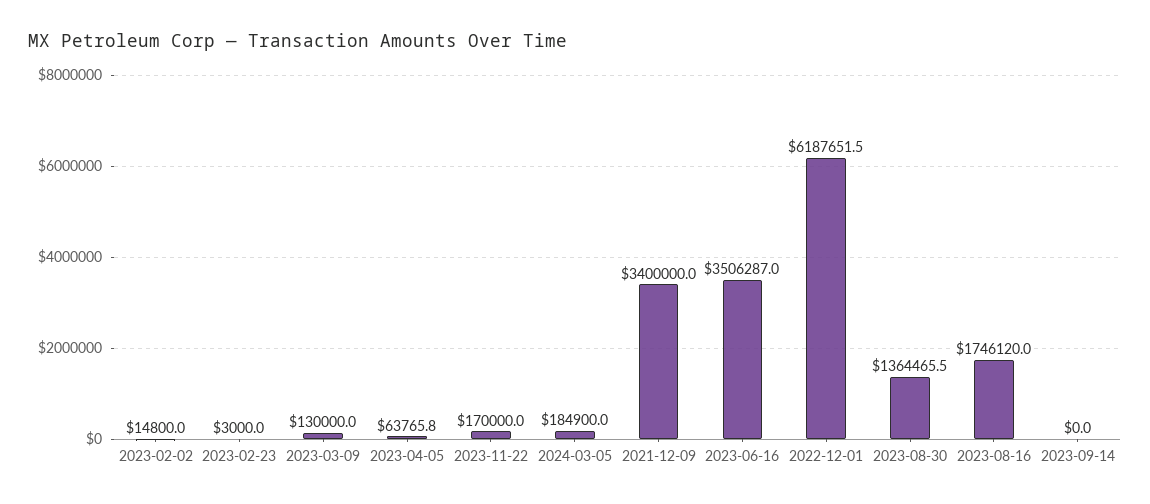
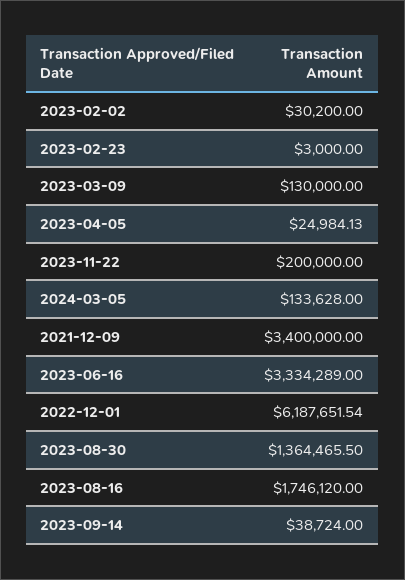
2023-02-02: 14800 -> 30200
2023-04-05: 63765.8 -> 24984.13
2023-11-22: 170000 -> 200000
2024-03-05: 184900 -> 133628
2023-06-16: 3506287 -> 3334289
2023-09-14: 0 -> 38724

